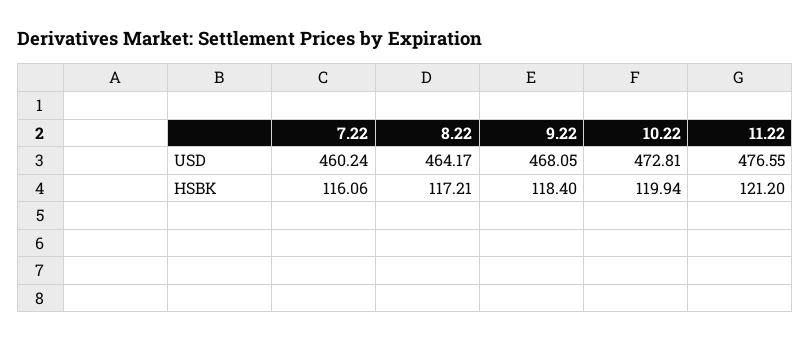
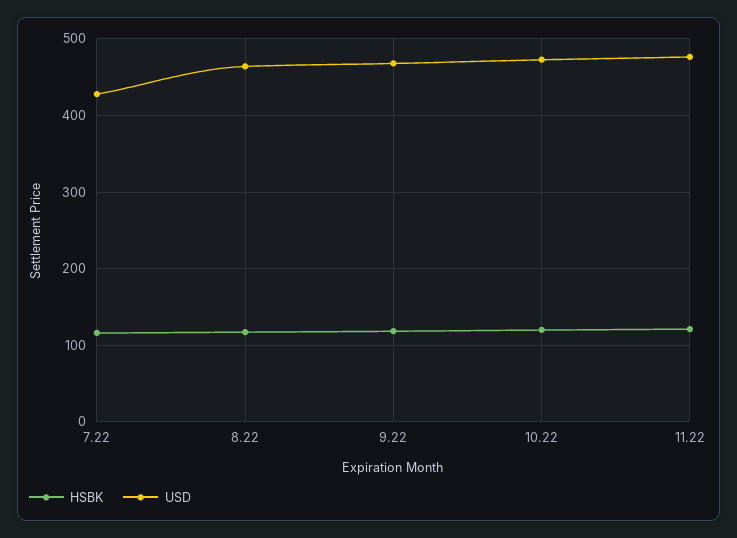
USD, 7.22: 460.24 -> 430

